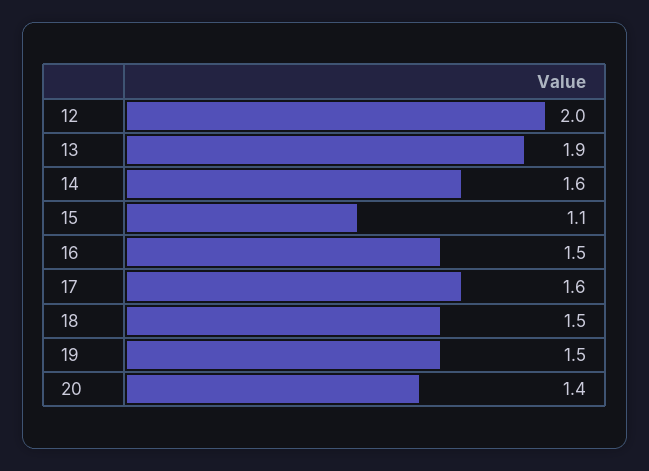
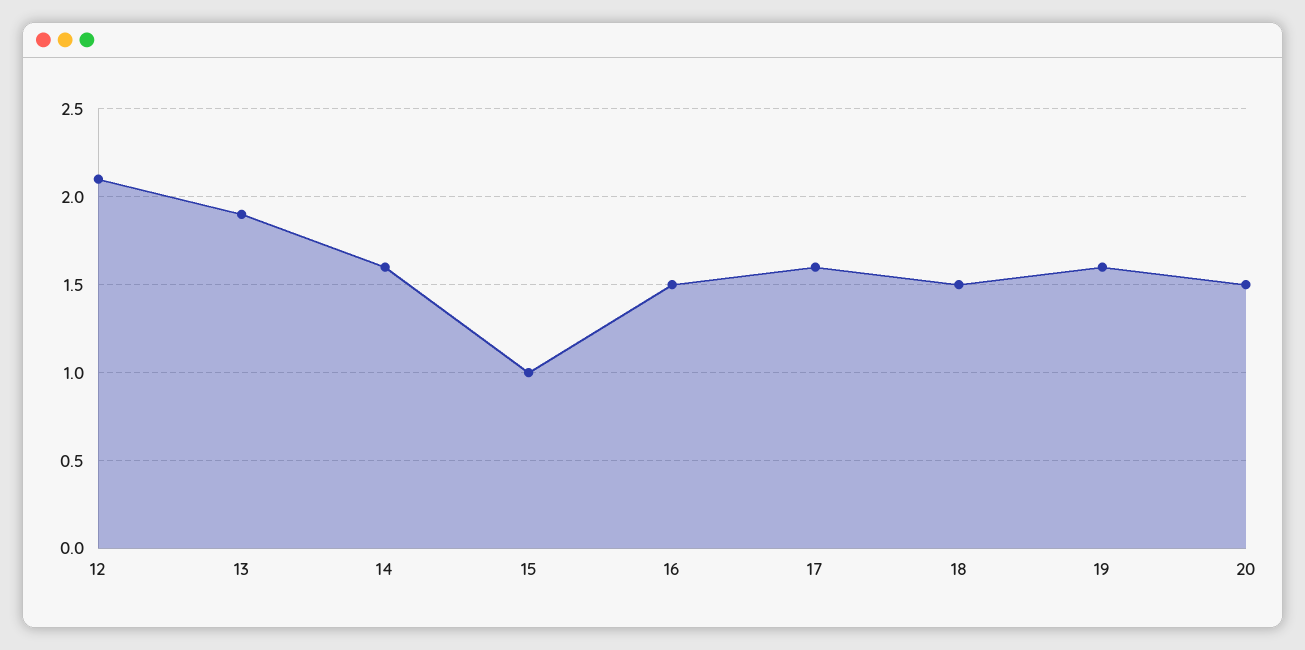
12: 2 -> 2.1
15: 1.1 -> 1
19: 1.5 -> 1.6
20: 1.4 -> 1.5

